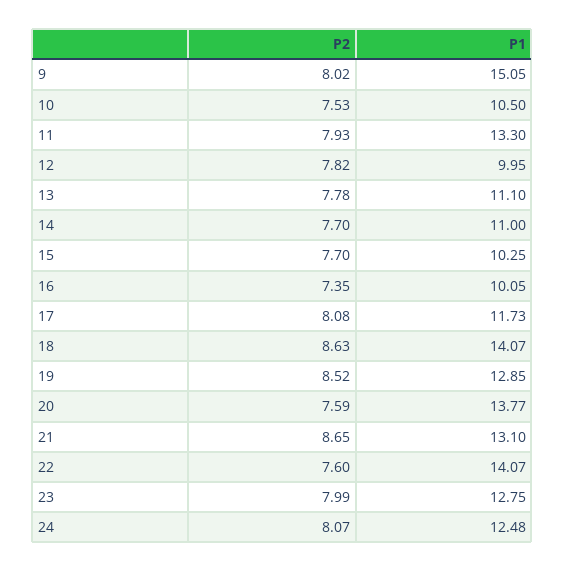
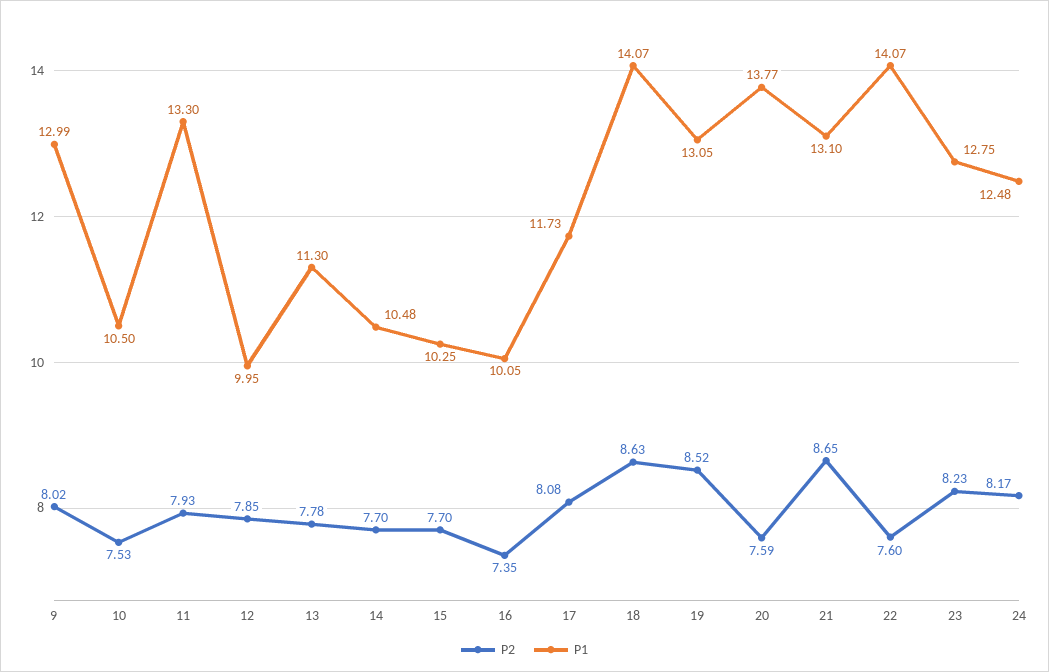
P1, 9: 15.05 -> 12.99
P2, 12: 7.82 -> 7.85
P1, 13: 11.1 -> 11.3
P1, 14: 11 -> 10.48
P1, 19: 12.85 -> 13.05
P2, 23: 7.99 -> 8.23
P2, 24: 8.07 -> 8.17

